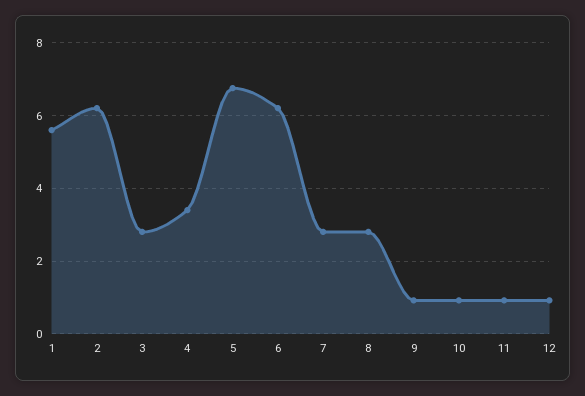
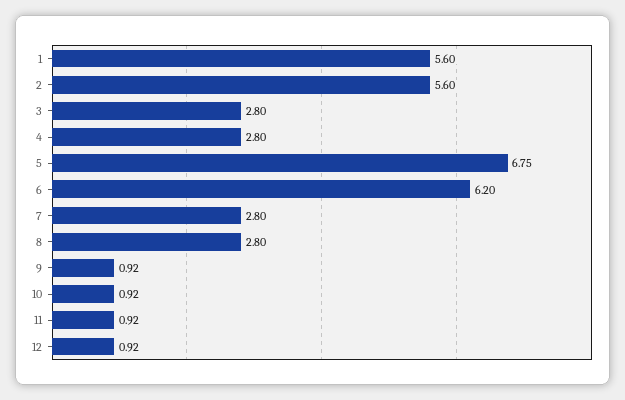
2: 6.2 -> 5.6
4: 3.4 -> 2.8

